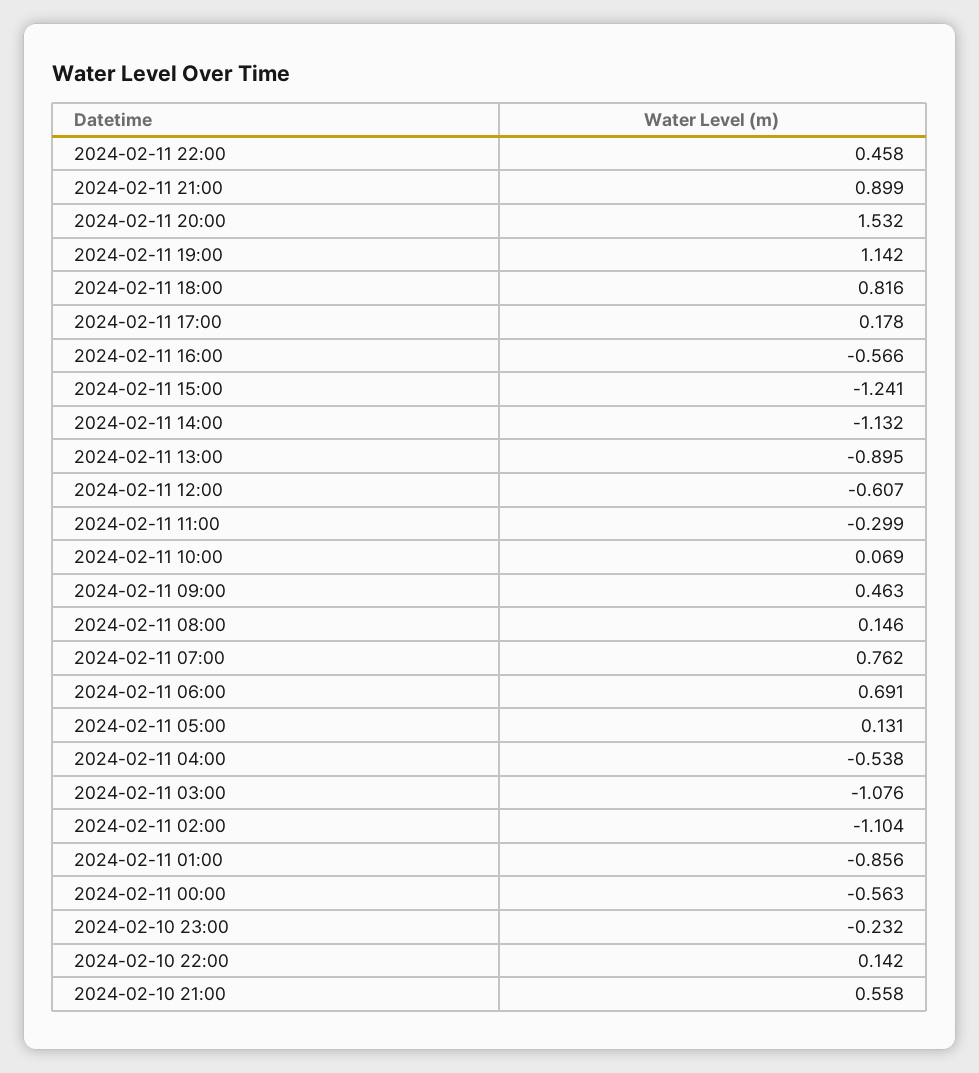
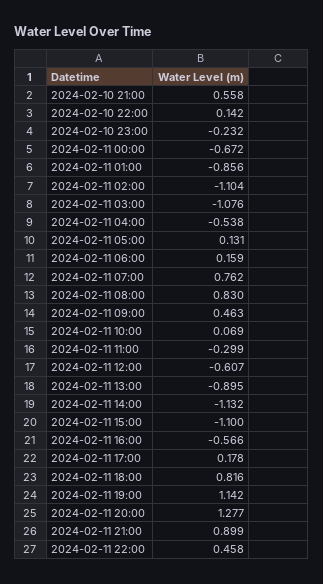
2024-02-11 20:00: 1.532 -> 1.277
2024-02-11 15:00: -1.241 -> -1.1
2024-02-11 08:00: 0.146 -> 0.83
2024-02-11 06:00: 0.691 -> 0.159
2024-02-11 00:00: -0.563 -> -0.672

